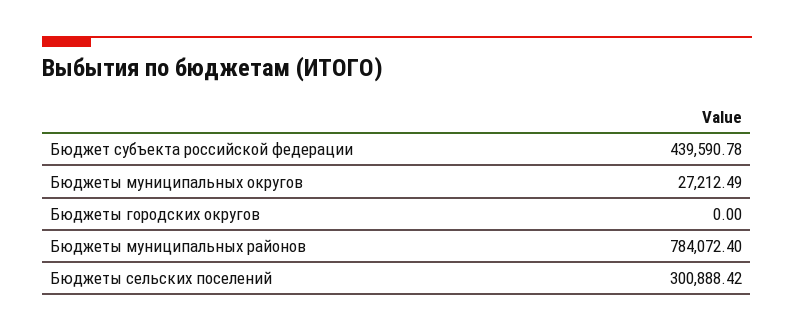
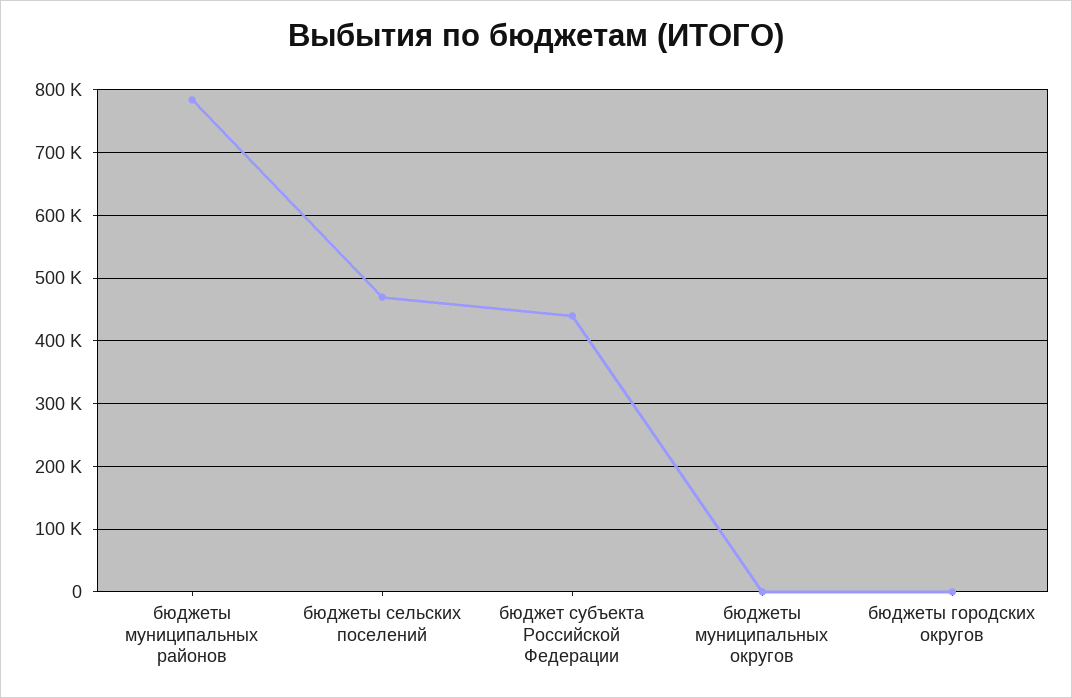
Бюджеты муниципальных округов: 27212.49 -> 0
Бюджеты сельских поселений: 300888.42 -> 470000

